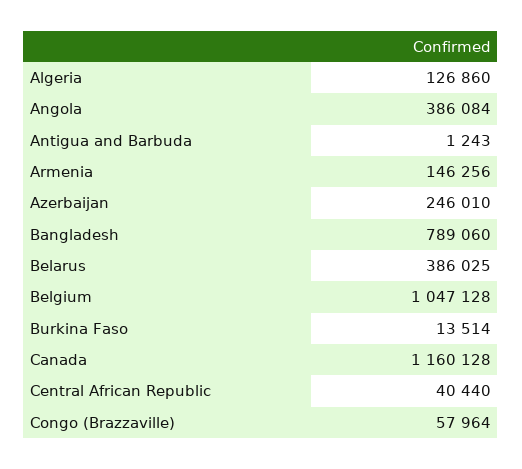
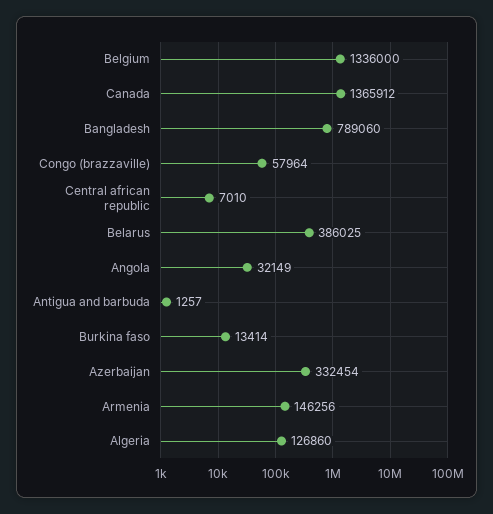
Angola: 386084 -> 32149
Antigua and Barbuda: 1243 -> 1257
Azerbaijan: 246010 -> 332454
Belgium: 1047128 -> 1336000
Burkina Faso: 13514 -> 13414
Canada: 1160128 -> 1365912
Central African Republic: 40440 -> 7010

